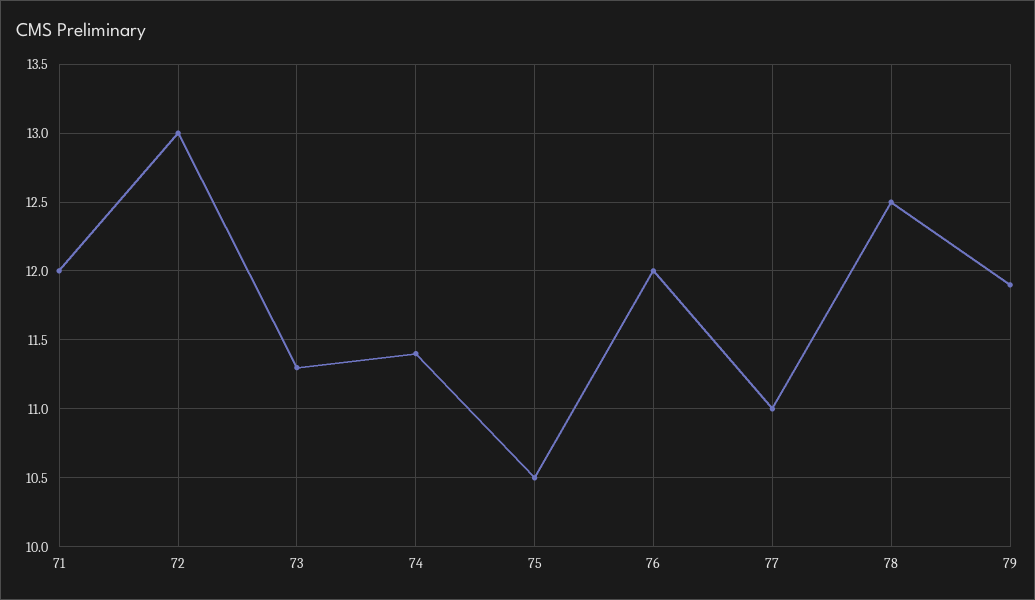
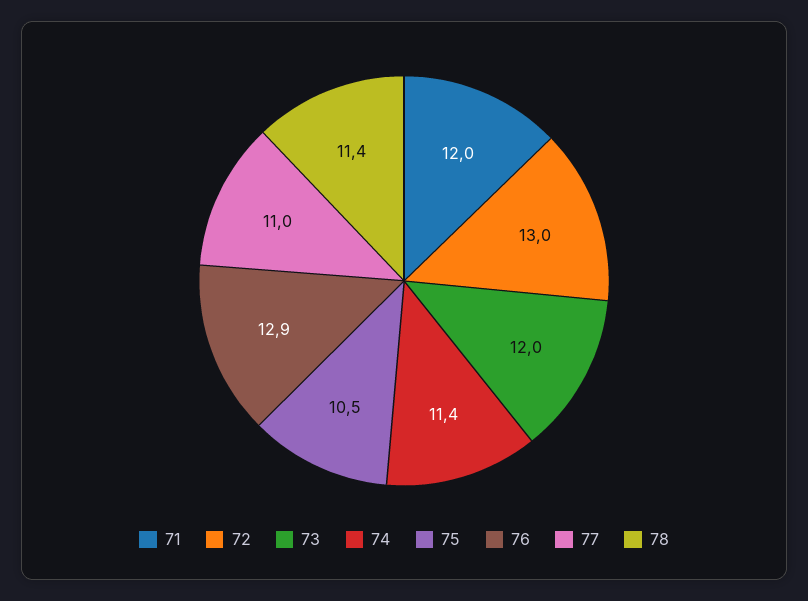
73: 11.3 -> 12
76: 12 -> 12.9
78: 12.5 -> 11.4
79: 11.9 -> none

